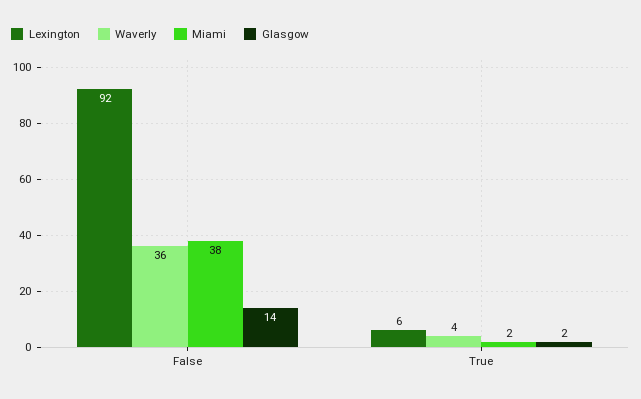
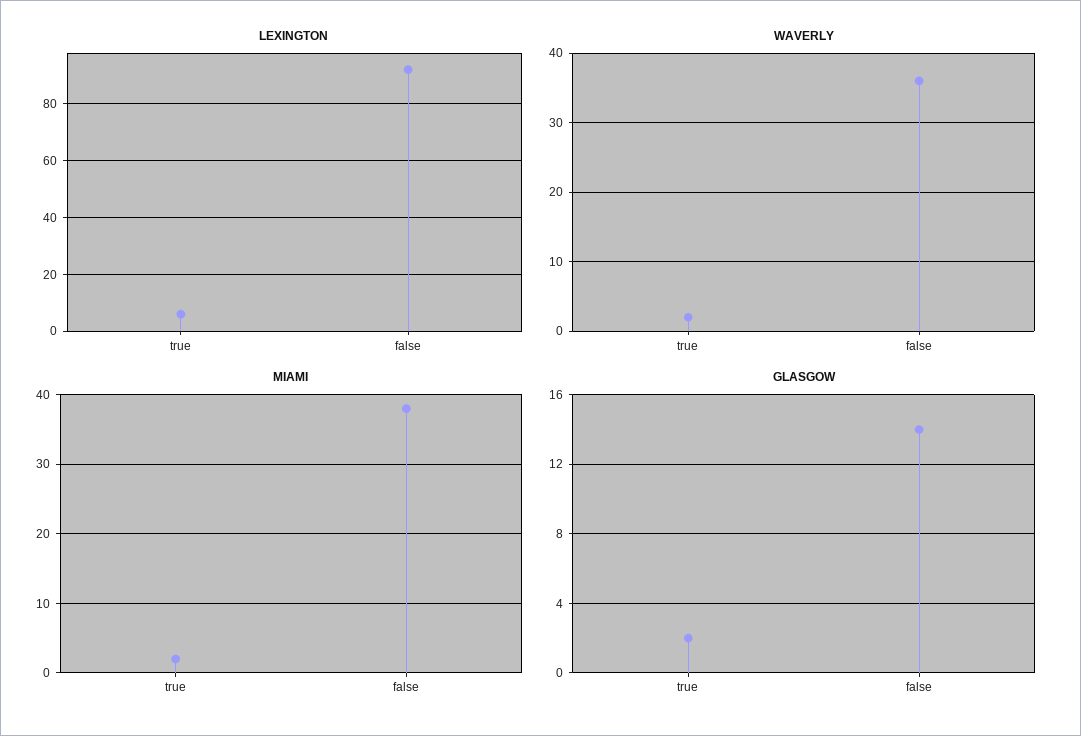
Waverly, True: 4 -> 2

